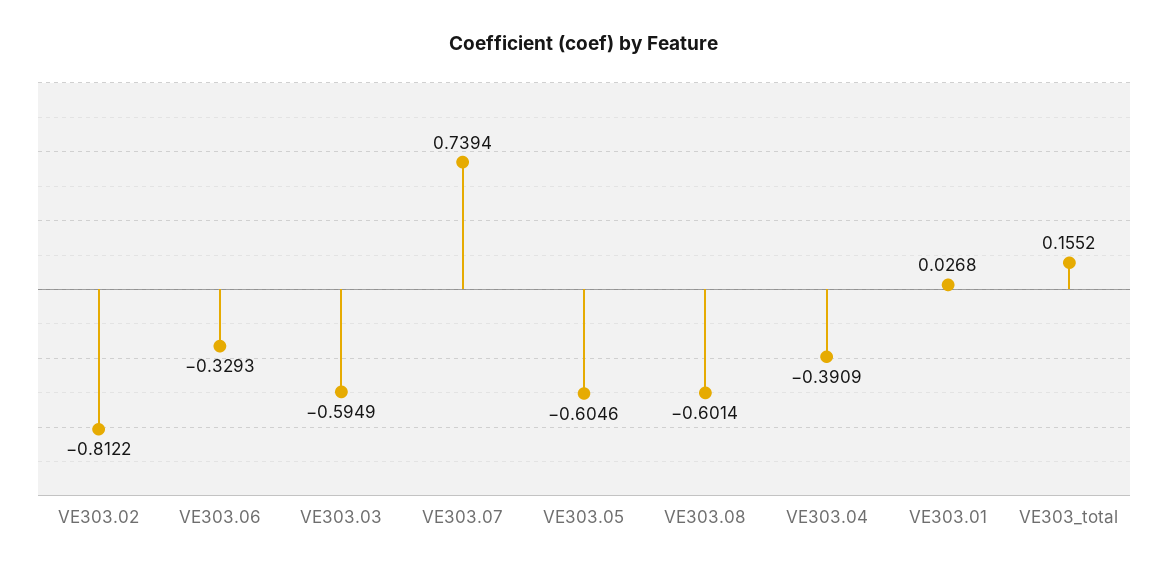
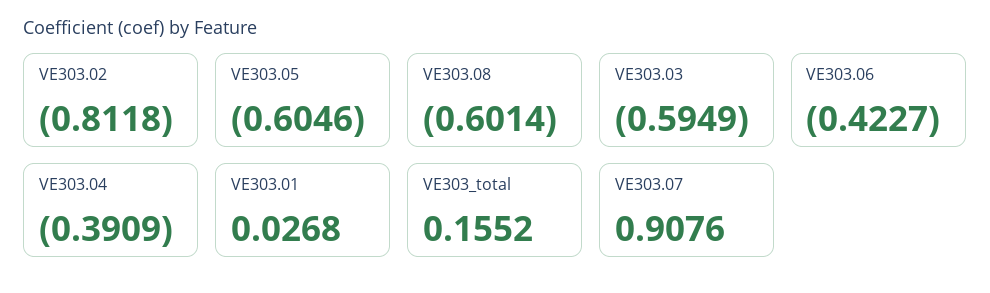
VE303.02: -0.8122 -> -0.8118
VE303.06: -0.3293 -> -0.4227
VE303.07: 0.7394 -> 0.9076

